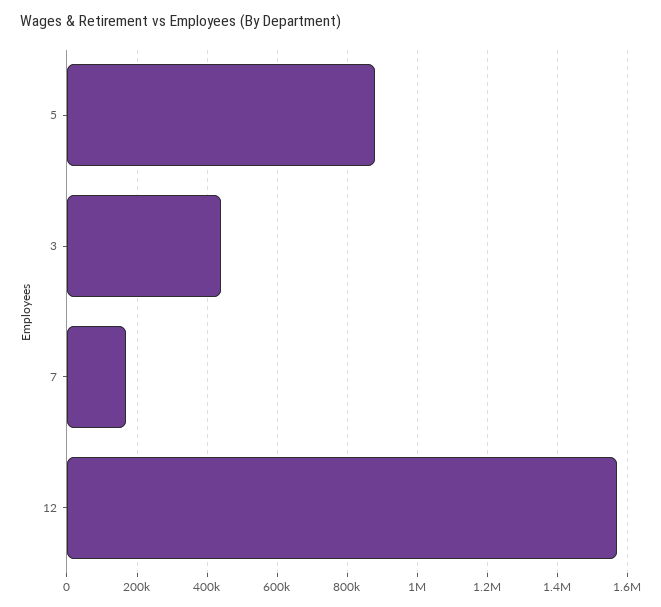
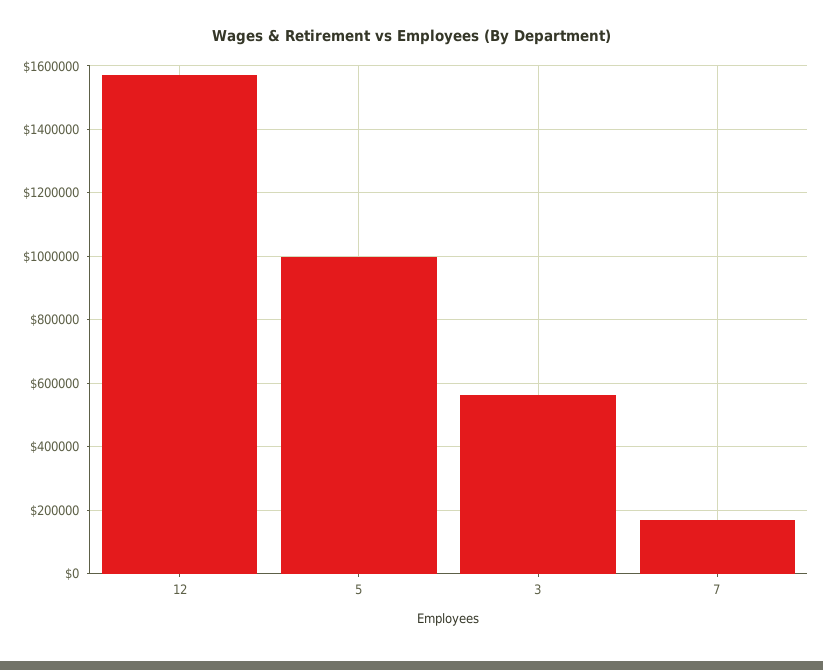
5: 880000 -> 1000000
3: 440000 -> 560000

